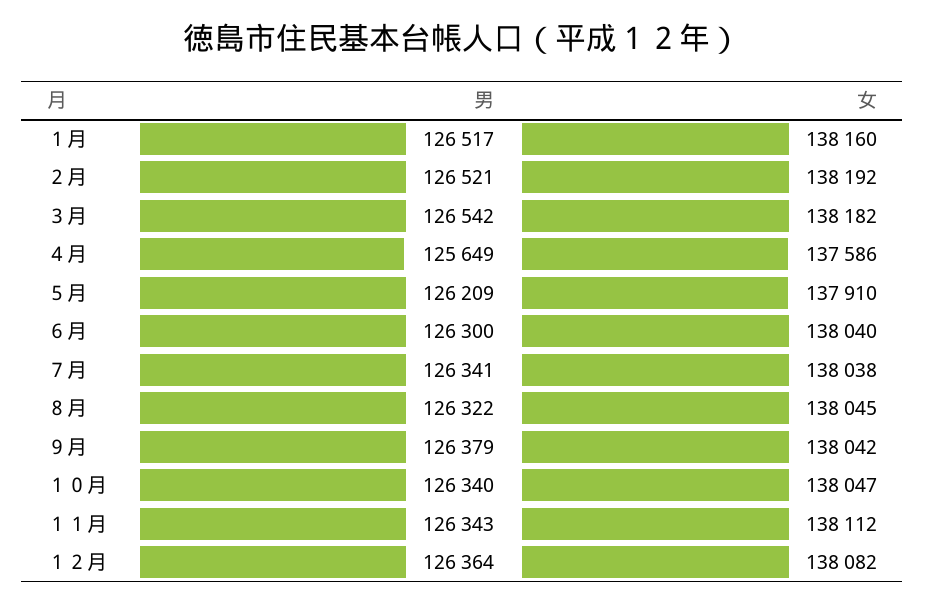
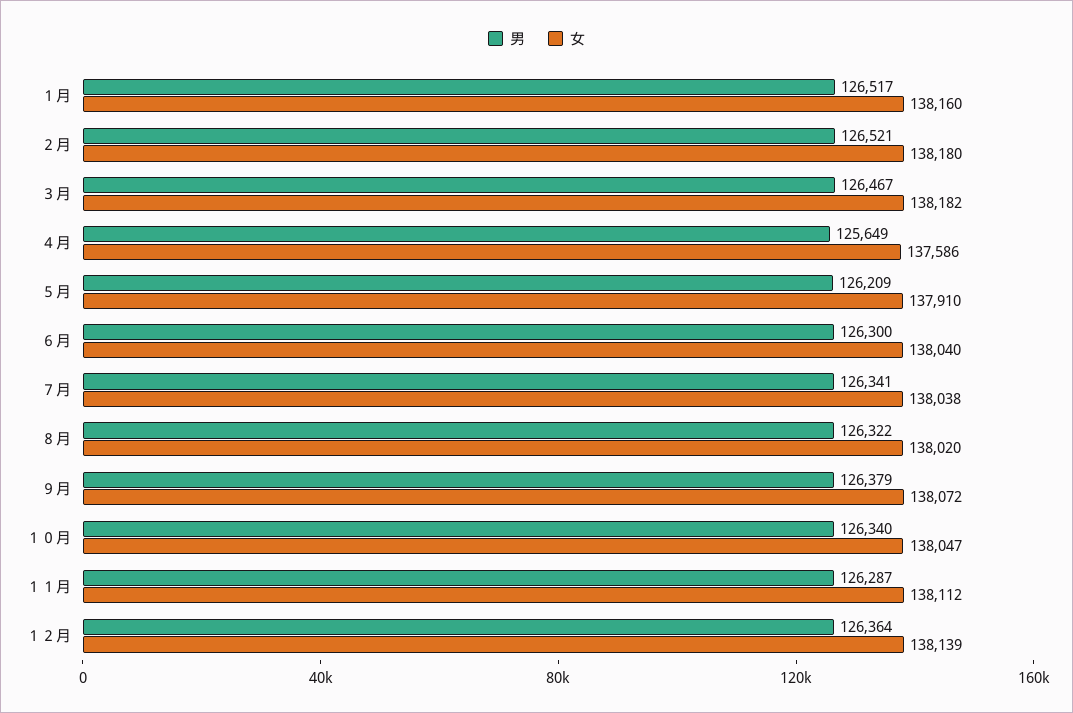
女, ２月: 138192 -> 138180
男, ３月: 126542 -> 126467
女, ８月: 138045 -> 138020
女, ９月: 138042 -> 138072
男, １１月: 126343 -> 126287
女, １２月: 138082 -> 138139

